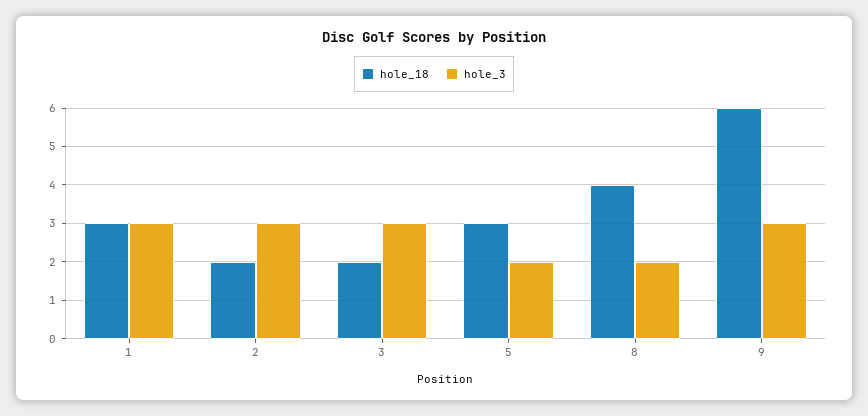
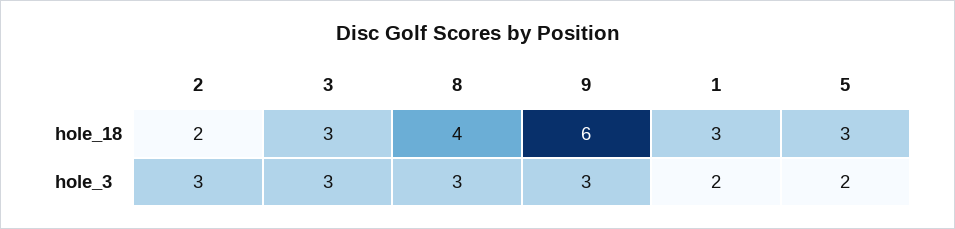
hole_3, 1: 3 -> 2
hole_18, 3: 2 -> 3
hole_3, 8: 2 -> 3

